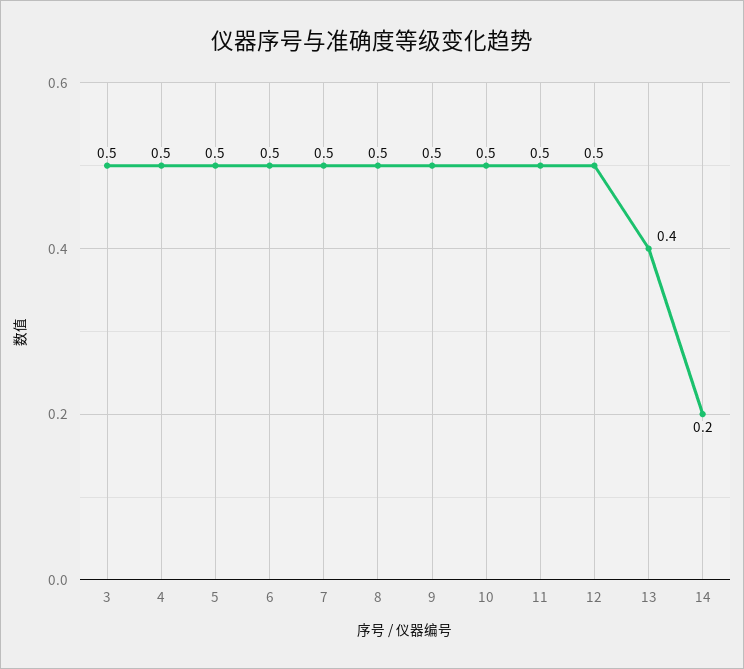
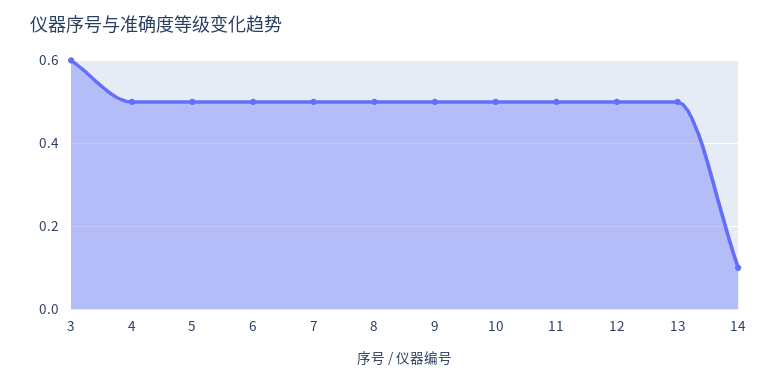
3: 0.5 -> 0.6
13: 0.4 -> 0.5
14: 0.2 -> 0.1

